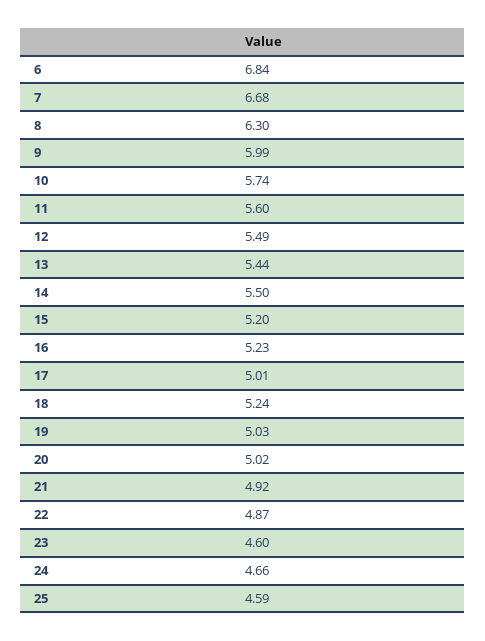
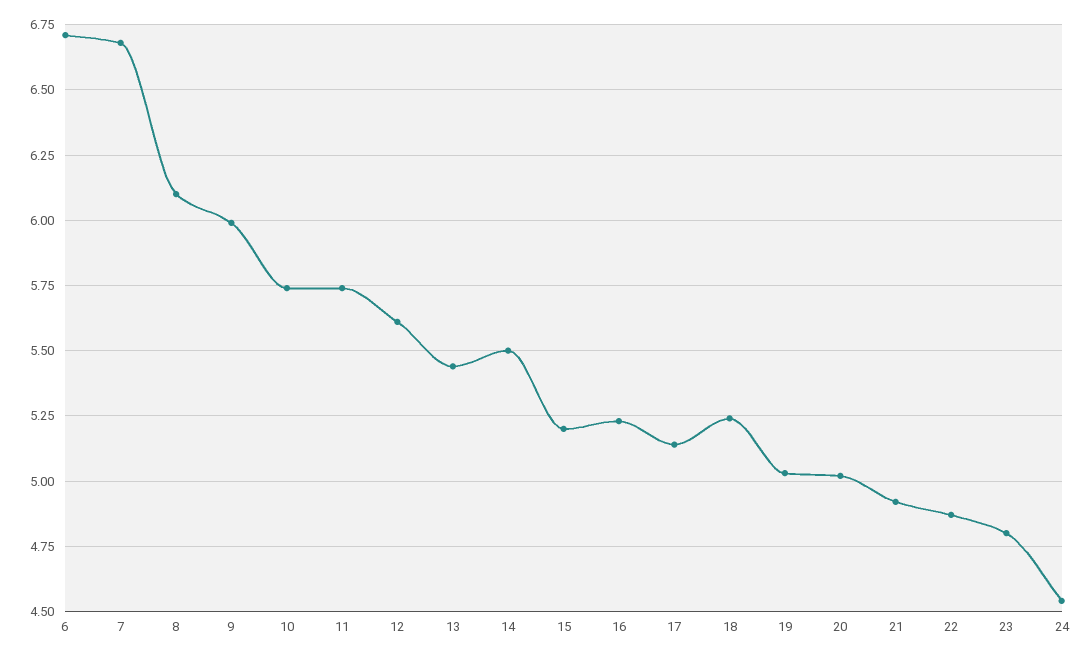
6: 6.84 -> 6.7
8: 6.3 -> 6.1
11: 5.6 -> 5.75
12: 5.49 -> 5.6
17: 5.01 -> 5.15
23: 4.6 -> 4.8
24: 4.66 -> 4.55
25: 4.59 -> none

